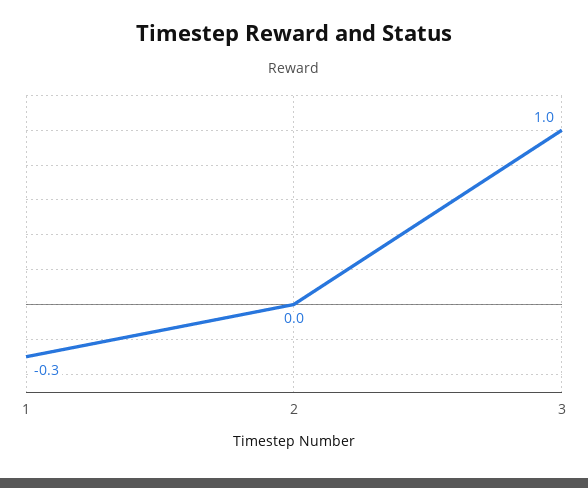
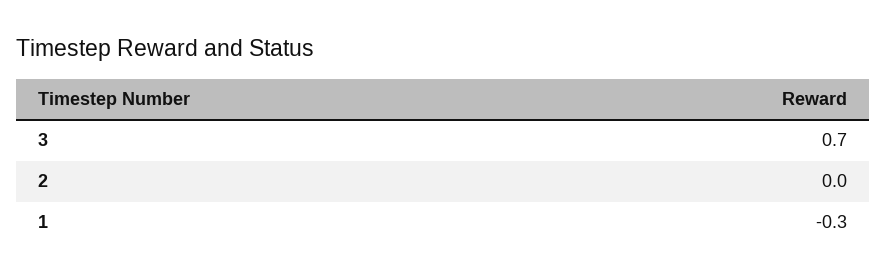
3: 1 -> 0.7

